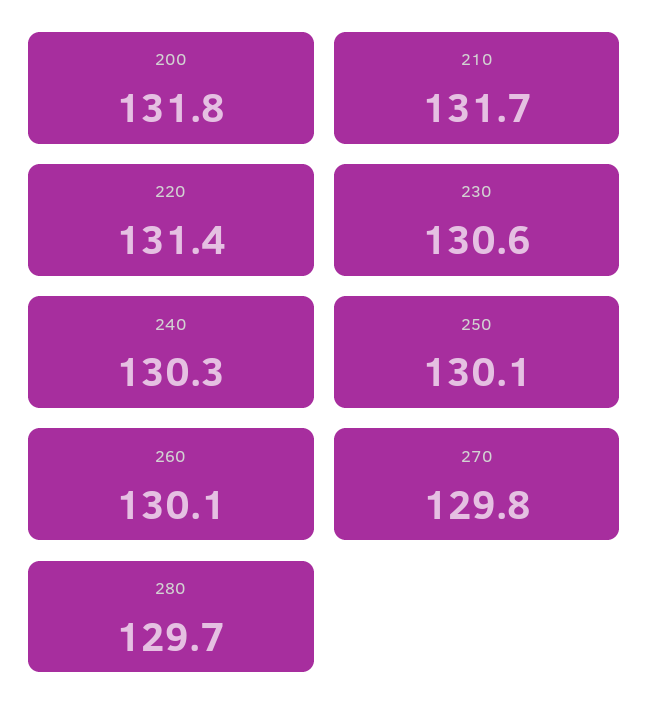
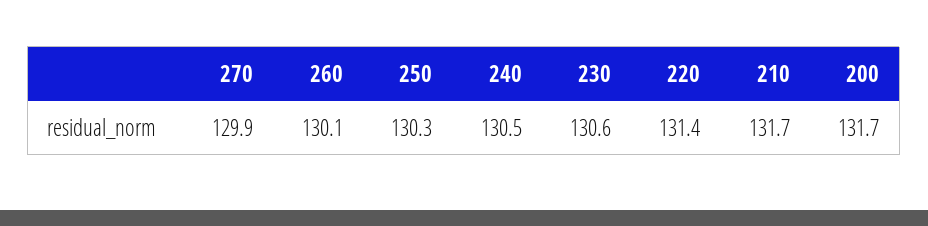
200: 131.8 -> 131.7
240: 130.3 -> 130.5
250: 130.1 -> 130.3
270: 129.8 -> 129.9
280: 129.7 -> none

